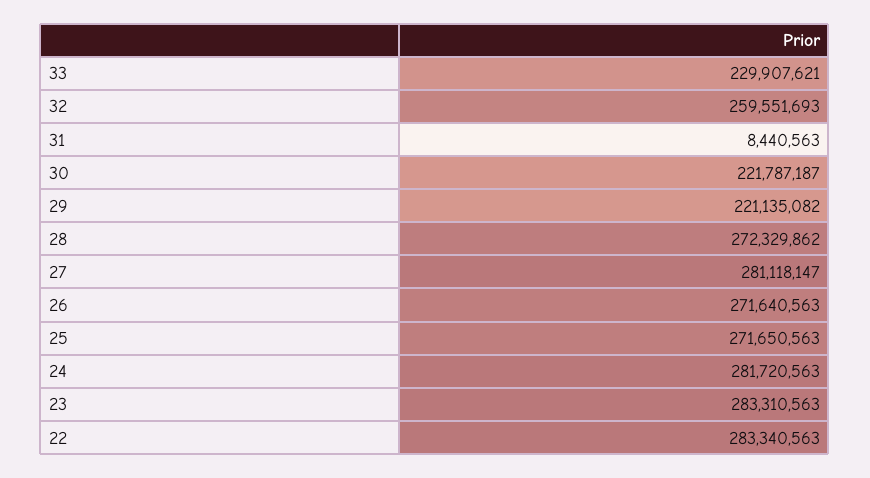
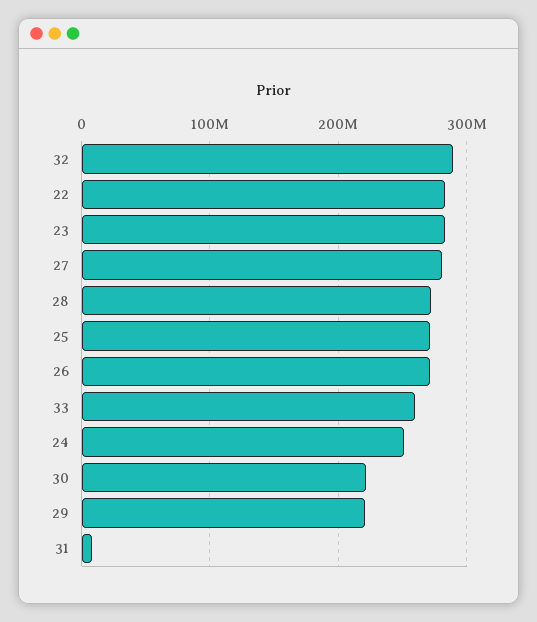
33: 229907621 -> 260000000
32: 259551693 -> 290000000
24: 281720563 -> 250000000

